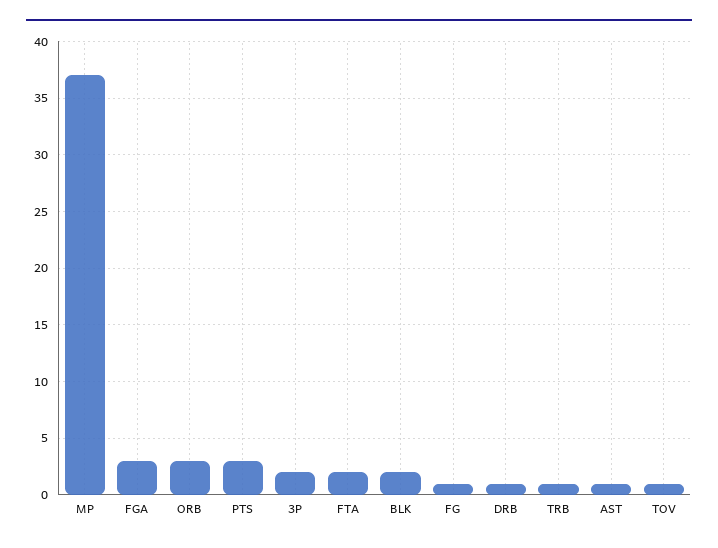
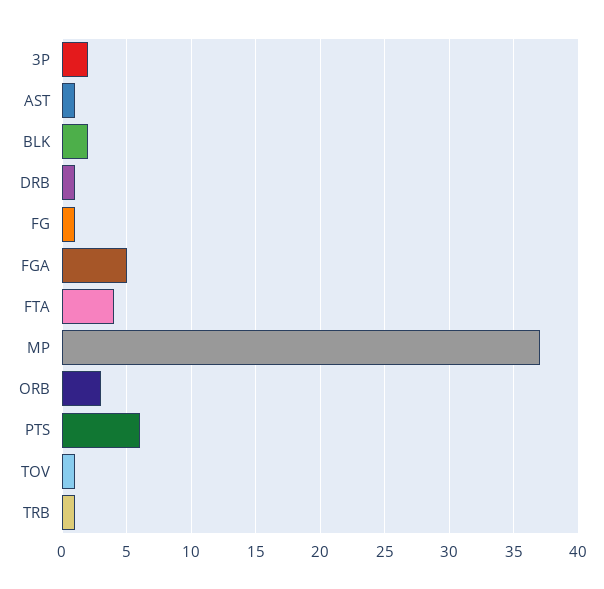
FGA: 3 -> 5
PTS: 3 -> 6
FTA: 2 -> 4

